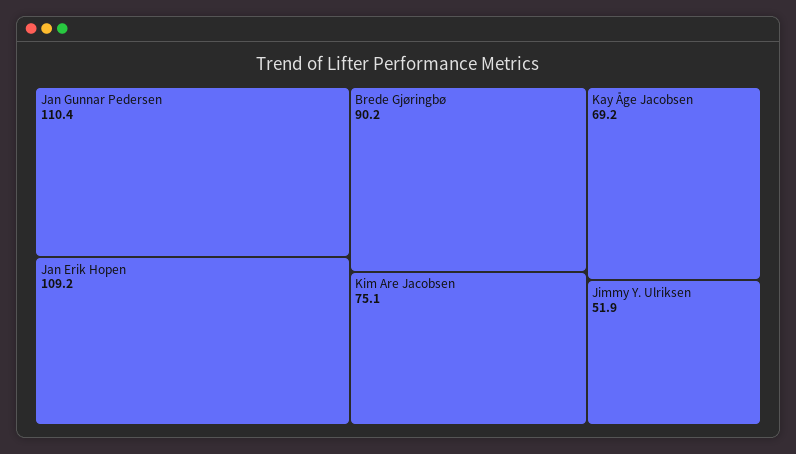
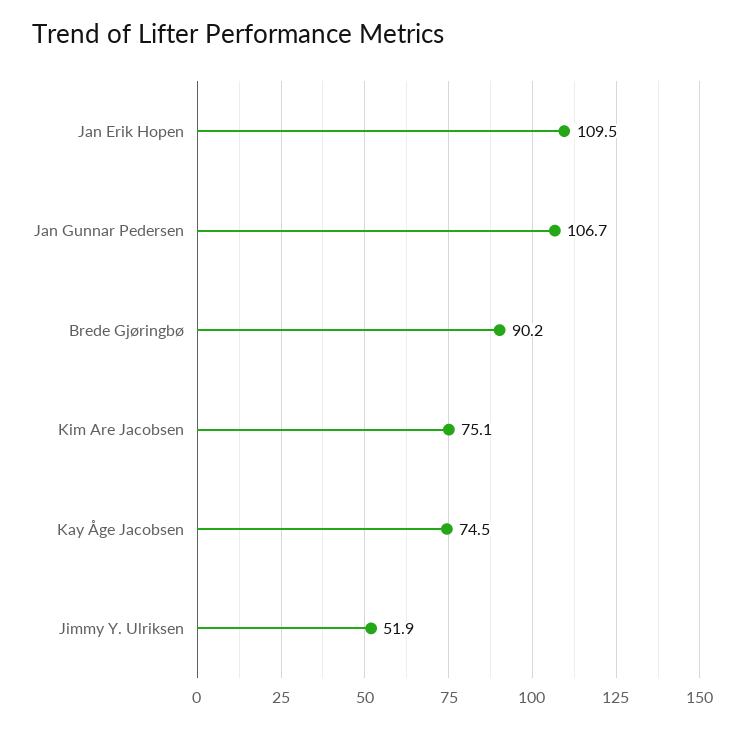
Jan Gunnar Pedersen: 110.4 -> 106.7
Jan Erik Hopen: 109.2 -> 109.5
Kay Åge Jacobsen: 69.2 -> 74.5

